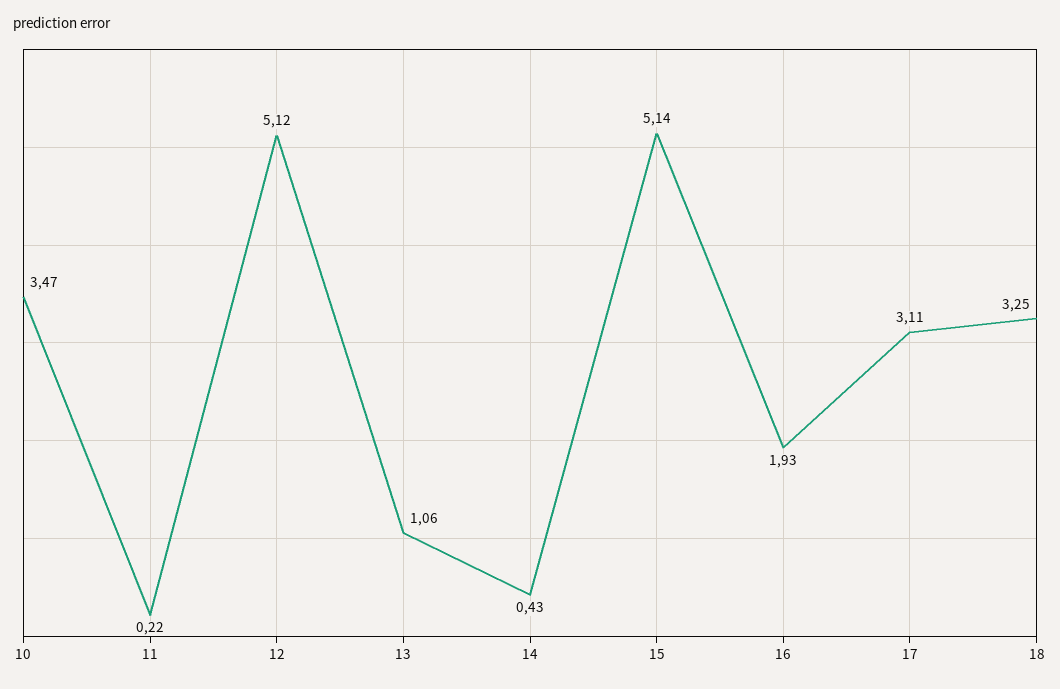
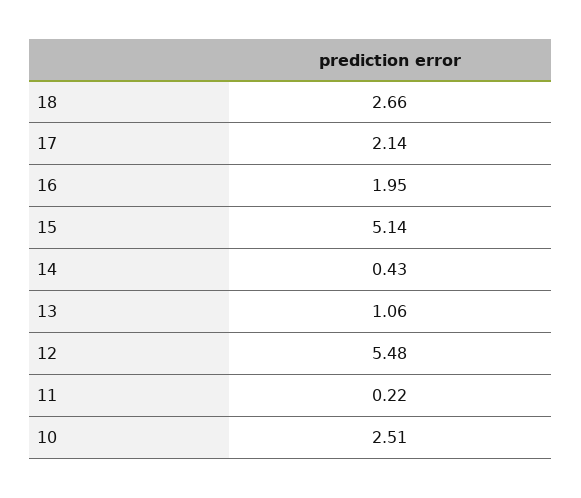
10: 3.47 -> 2.51
12: 5.12 -> 5.48
16: 1.93 -> 1.95
17: 3.11 -> 2.14
18: 3.25 -> 2.66

